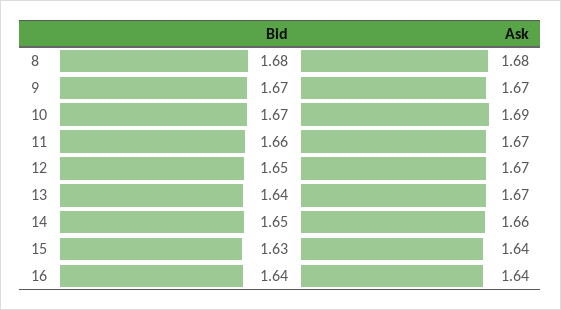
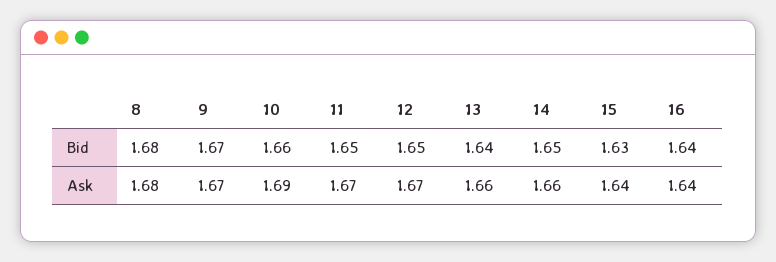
Bid, 10: 1.67 -> 1.66
Bid, 11: 1.66 -> 1.65
Ask, 13: 1.67 -> 1.66

